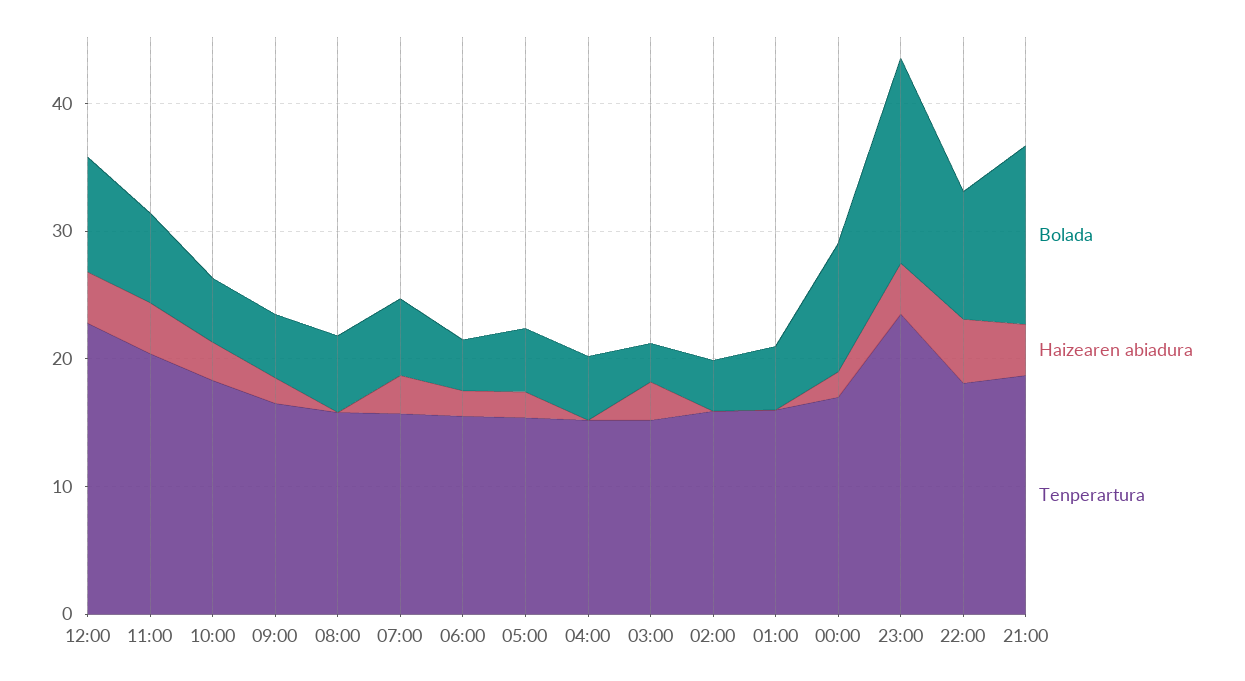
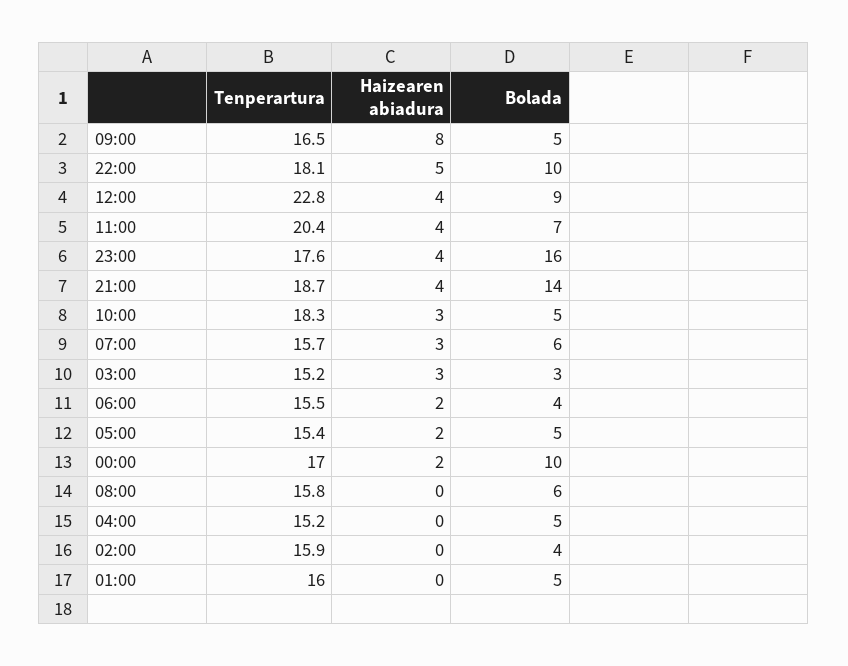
Haizearen abiadura, 09:00: 2 -> 8
Tenperartura, 23:00: 24 -> 17.6

